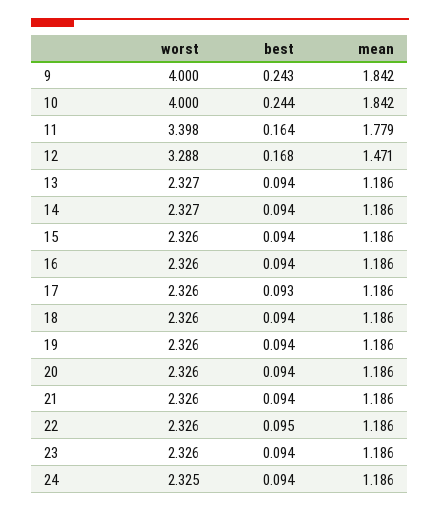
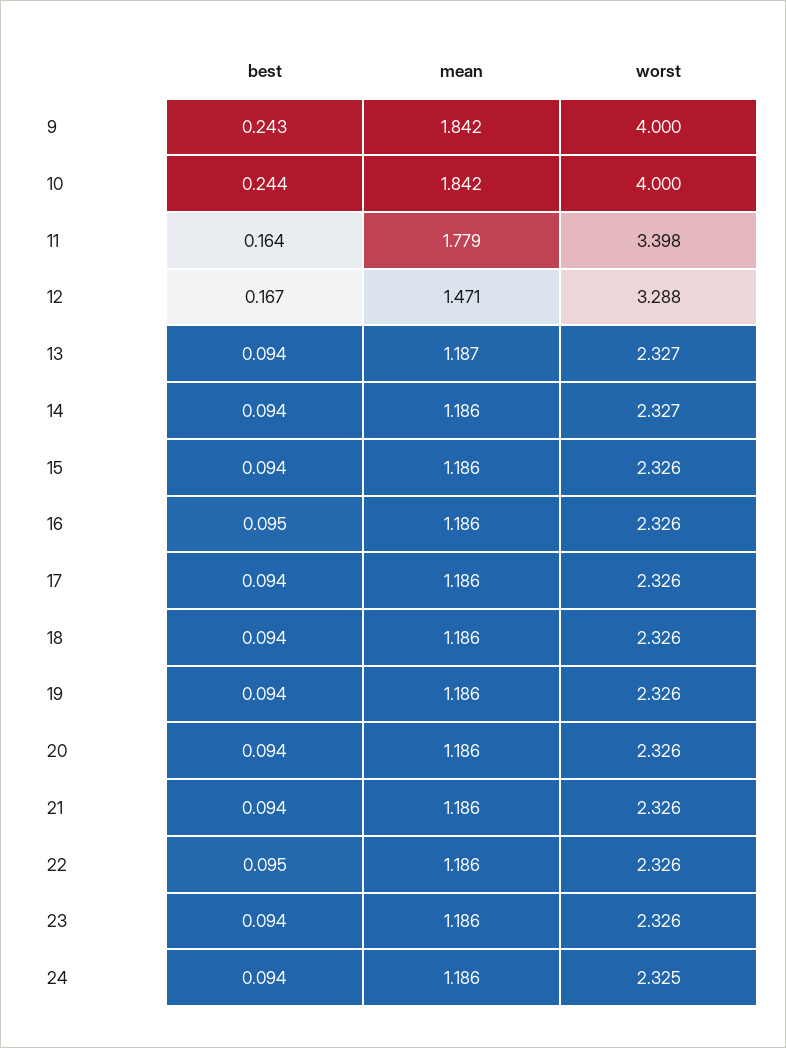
best, 12: 0.168 -> 0.167
mean, 13: 1.186 -> 1.187
best, 16: 0.094 -> 0.095
best, 17: 0.093 -> 0.094

